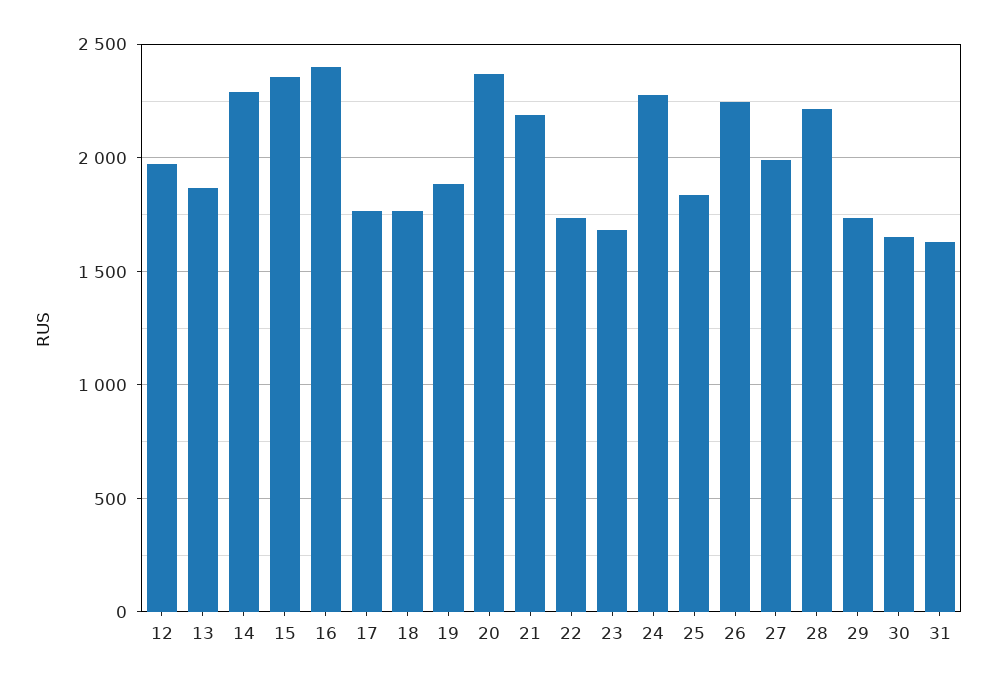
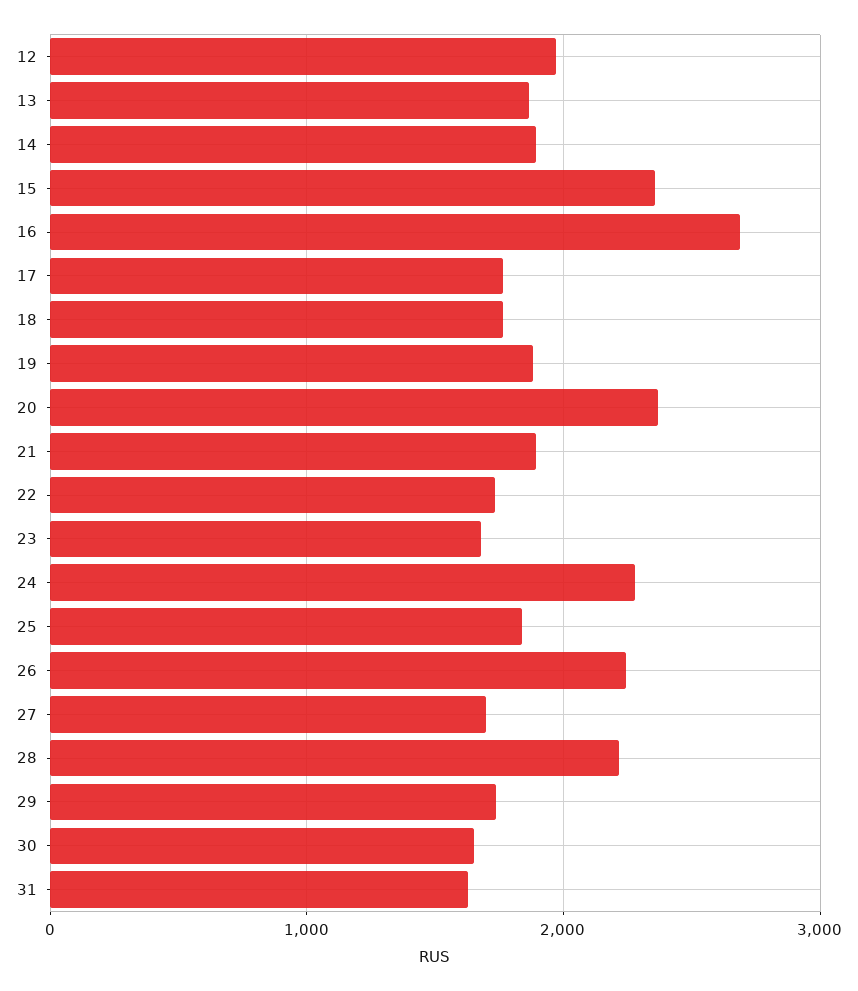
14: 2300 -> 1900
16: 2400 -> 2700
21: 2200 -> 1900
27: 2000 -> 1700

